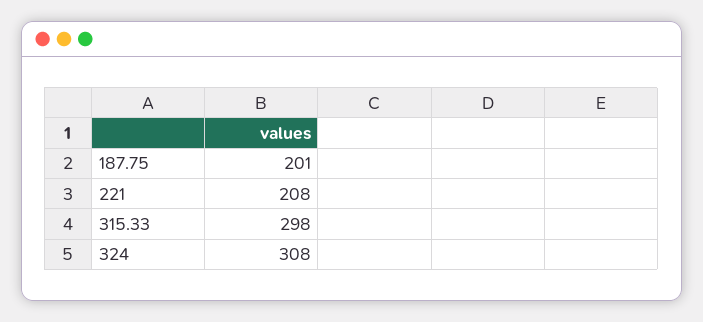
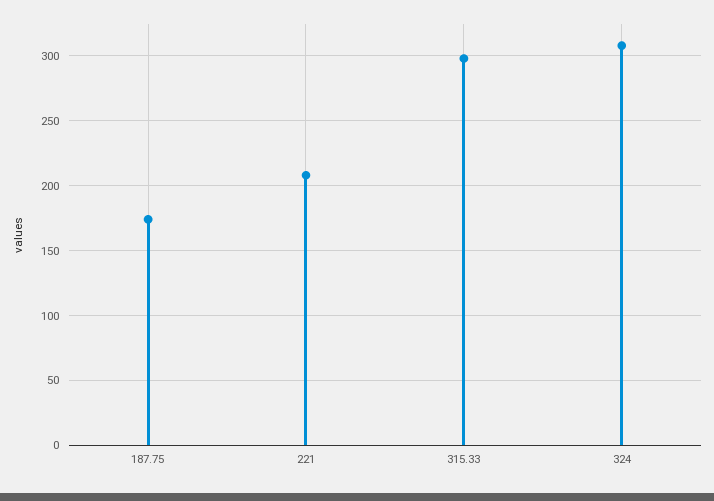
187.75: 201 -> 175

